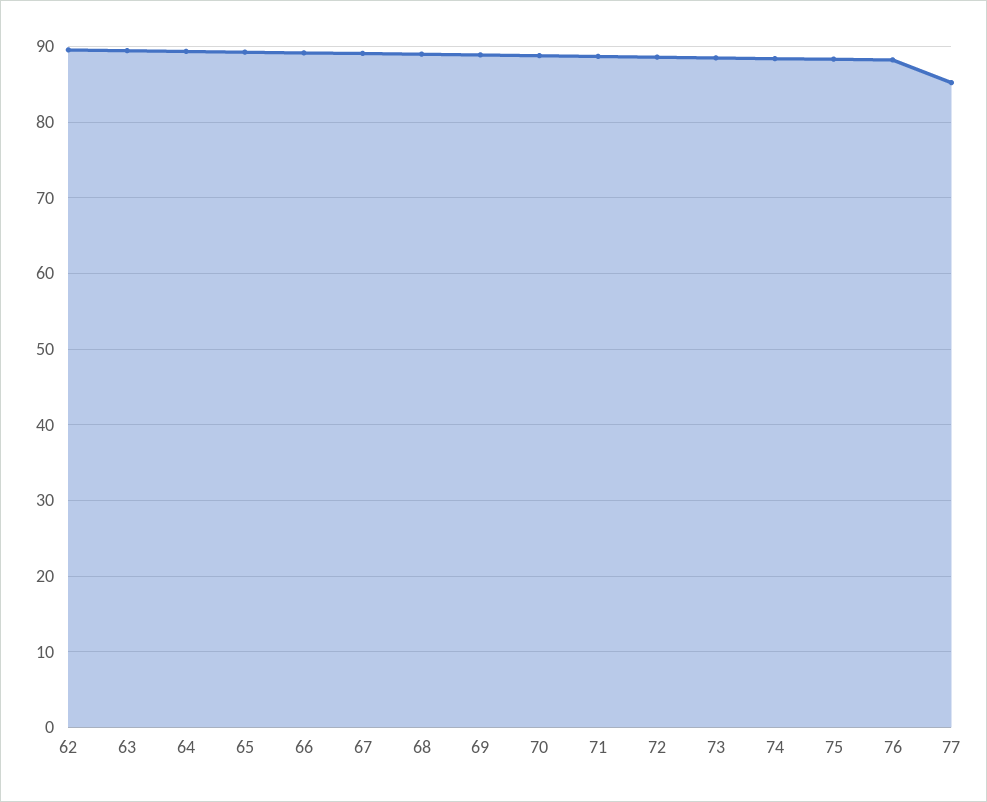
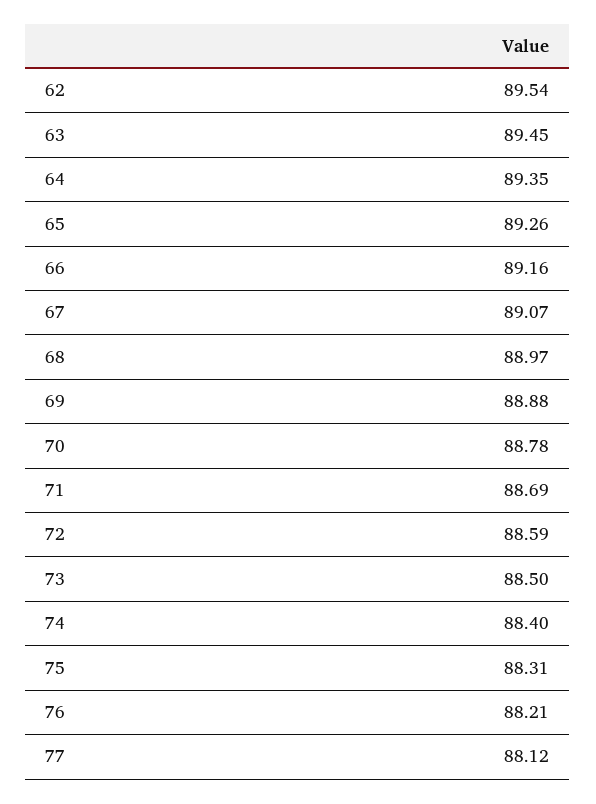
77: 85 -> 88.12

